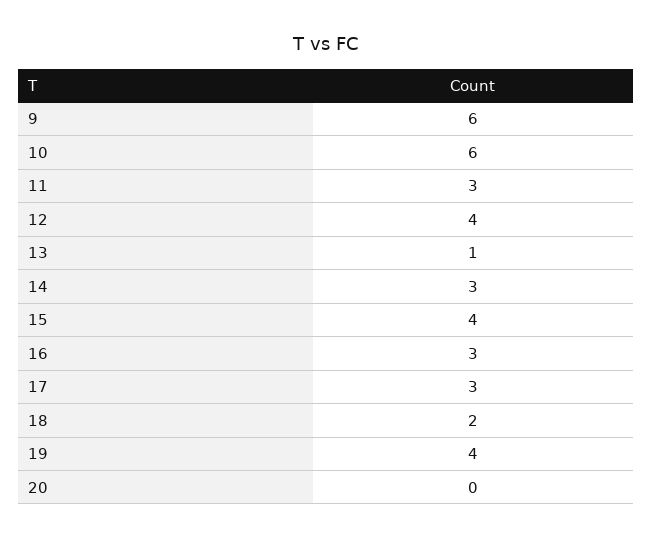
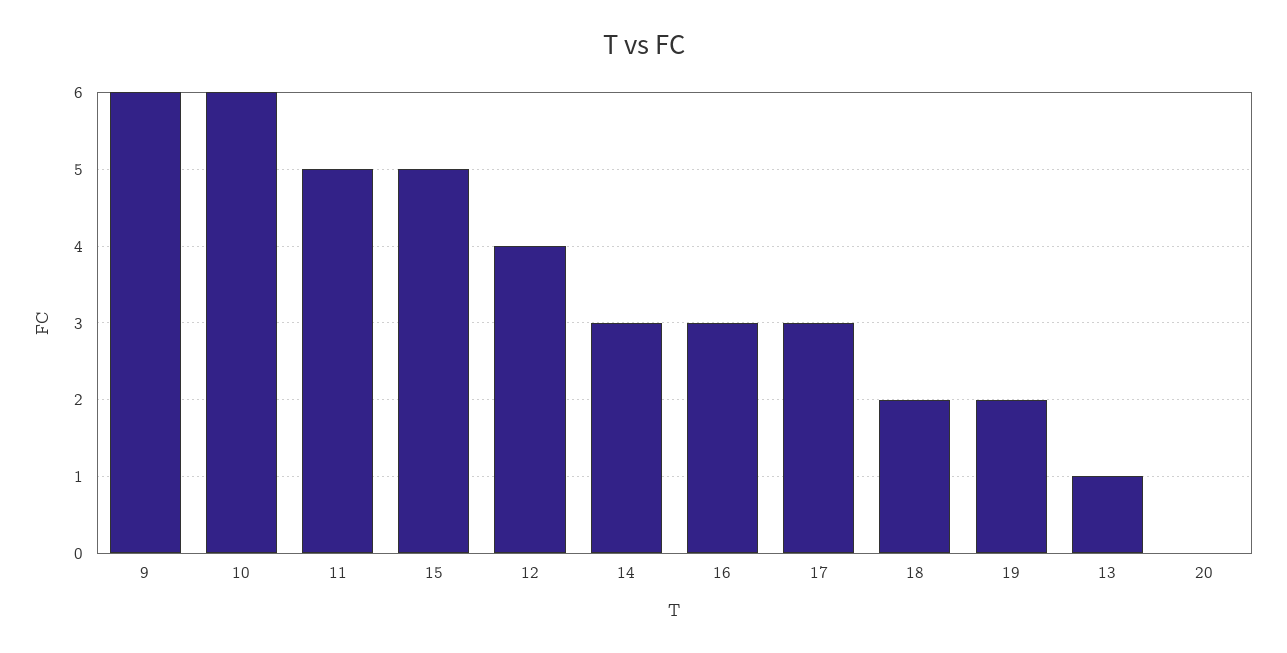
11: 3 -> 5
15: 4 -> 5
19: 4 -> 2

